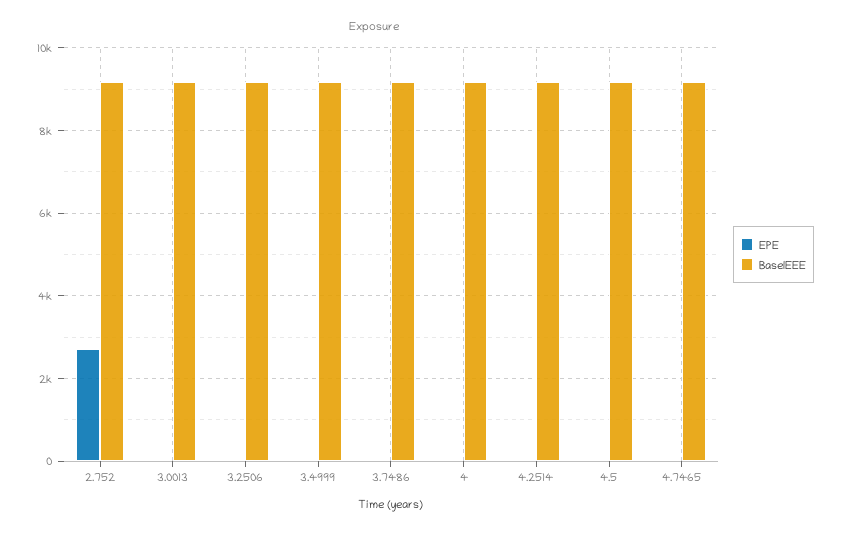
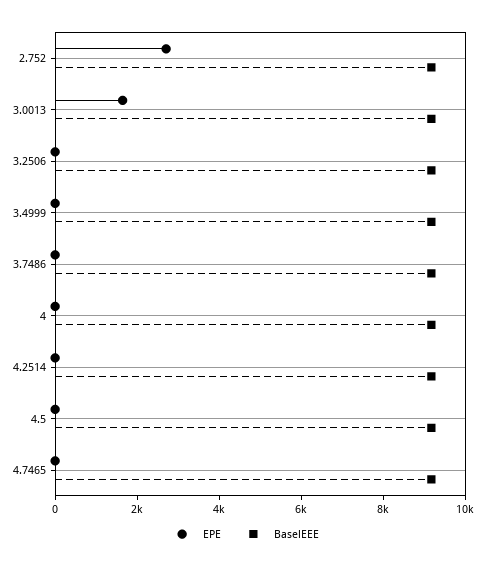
EPE, 3.0013: 0 -> 1500

